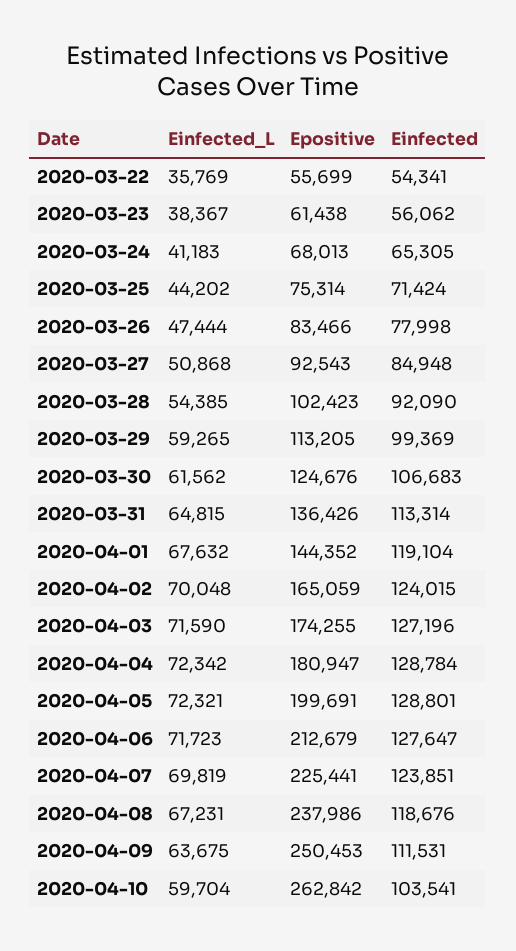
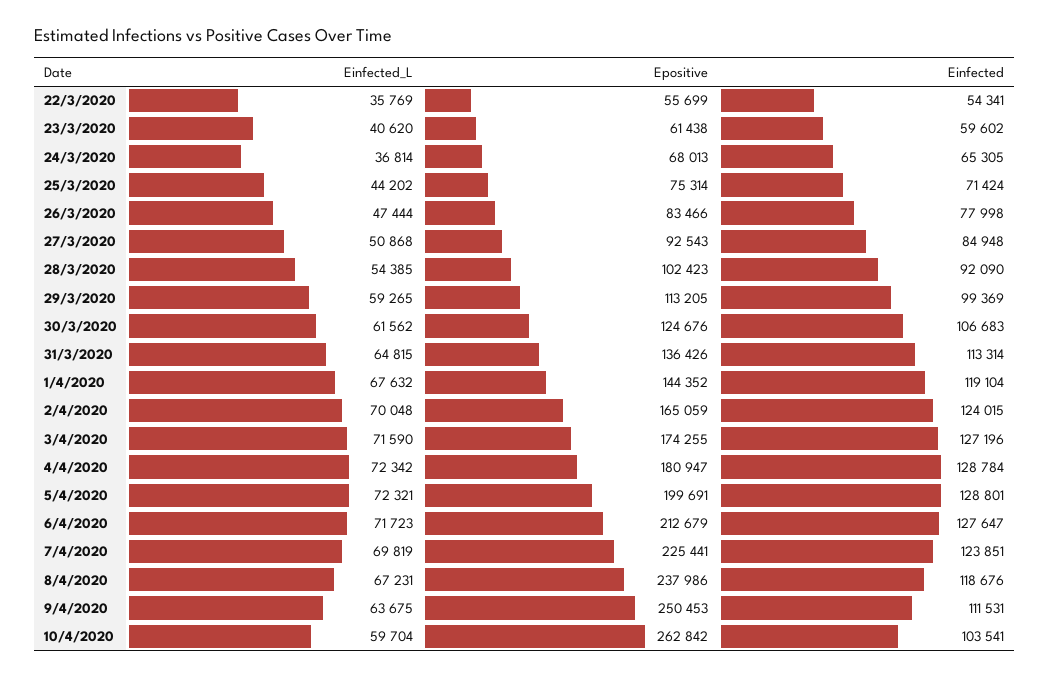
Einfected_L, 2020-03-23: 38367 -> 40620
Einfected, 2020-03-23: 56062 -> 59602
Einfected_L, 2020-03-24: 41183 -> 36814

